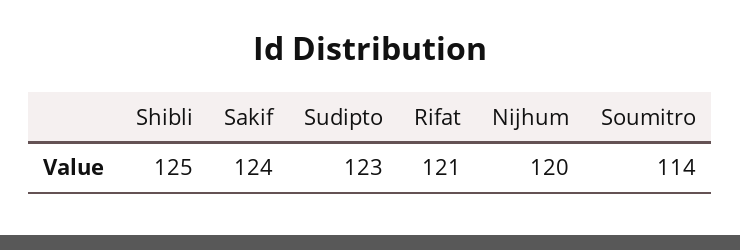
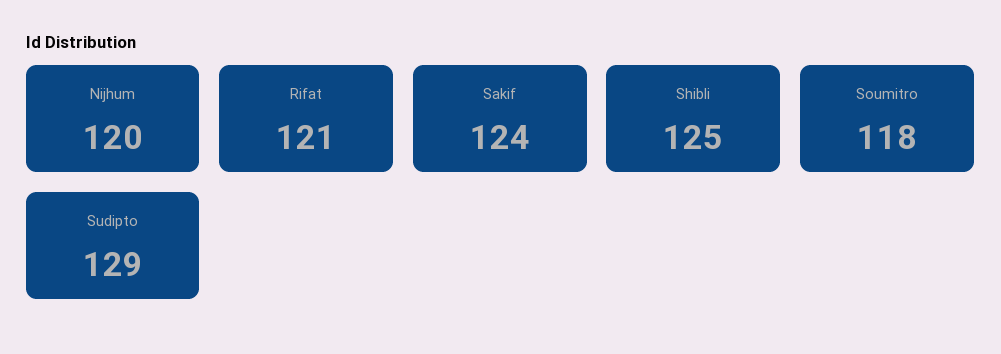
Sudipto: 123 -> 129
Soumitro: 114 -> 118

